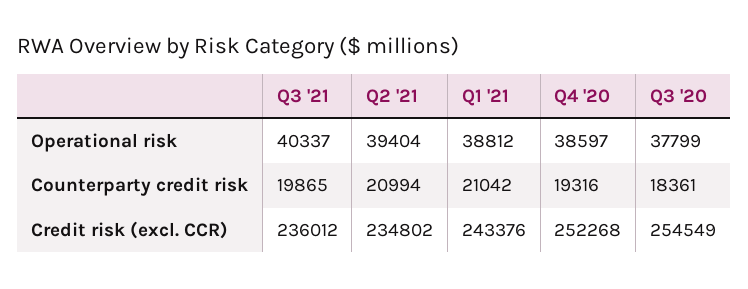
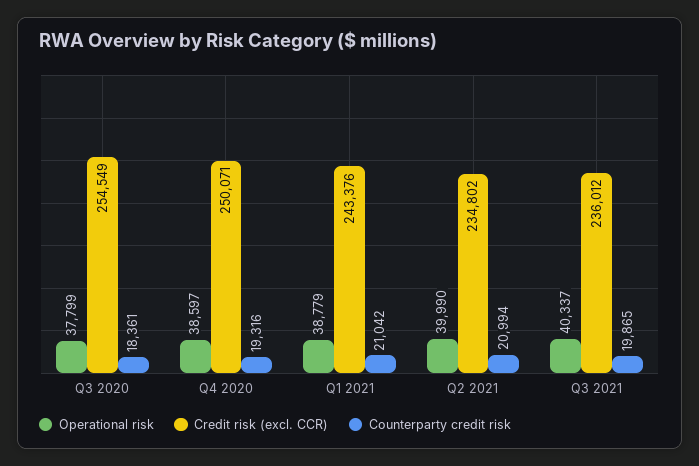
Operational risk, Q2 '21: 39404 -> 39990
Operational risk, Q1 '21: 38812 -> 38779
Credit risk (excl. CCR), Q4 '20: 252268 -> 250071

